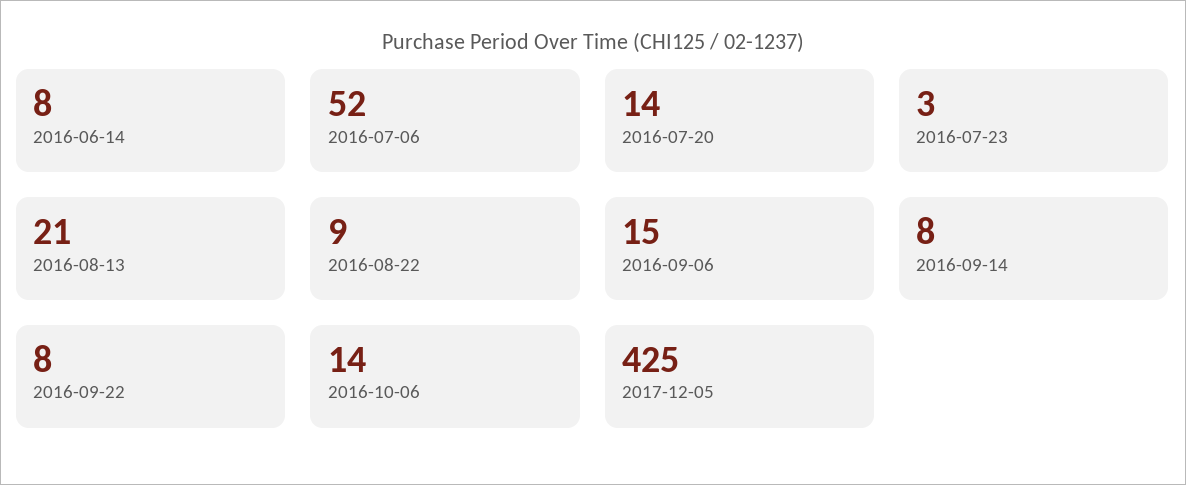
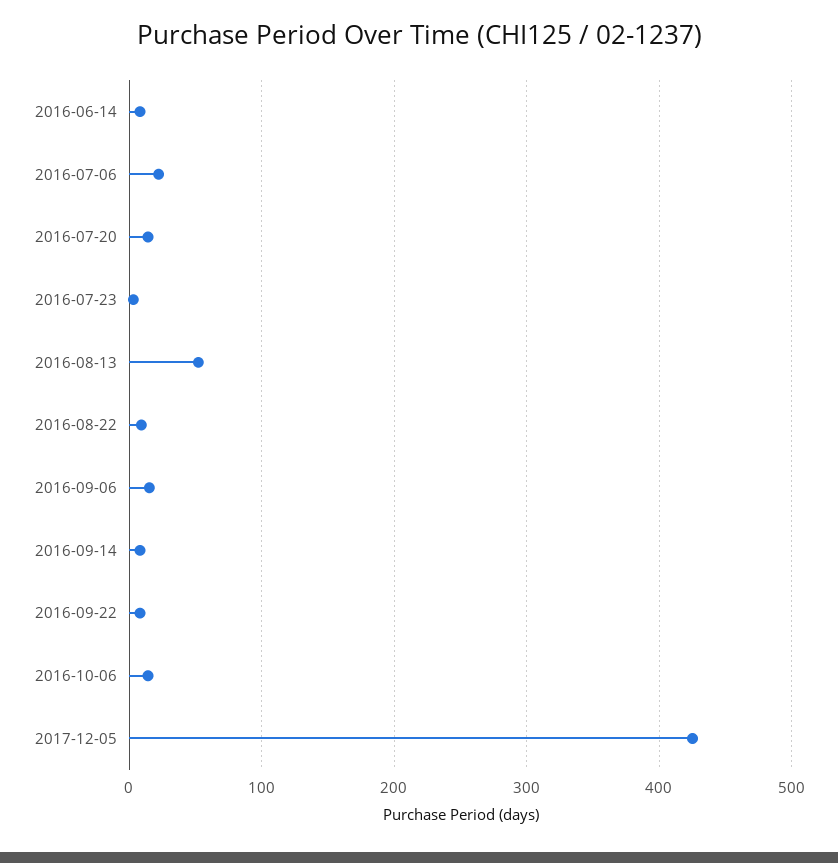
2016-07-06: 52 -> 20
2016-08-13: 21 -> 50

